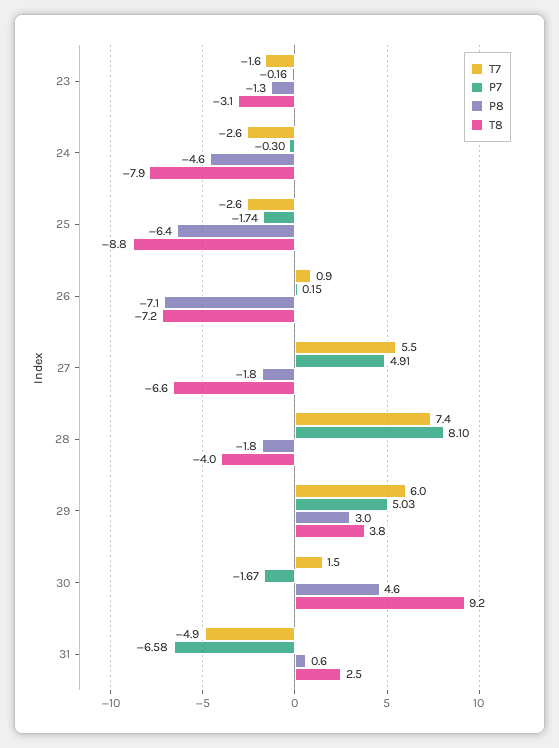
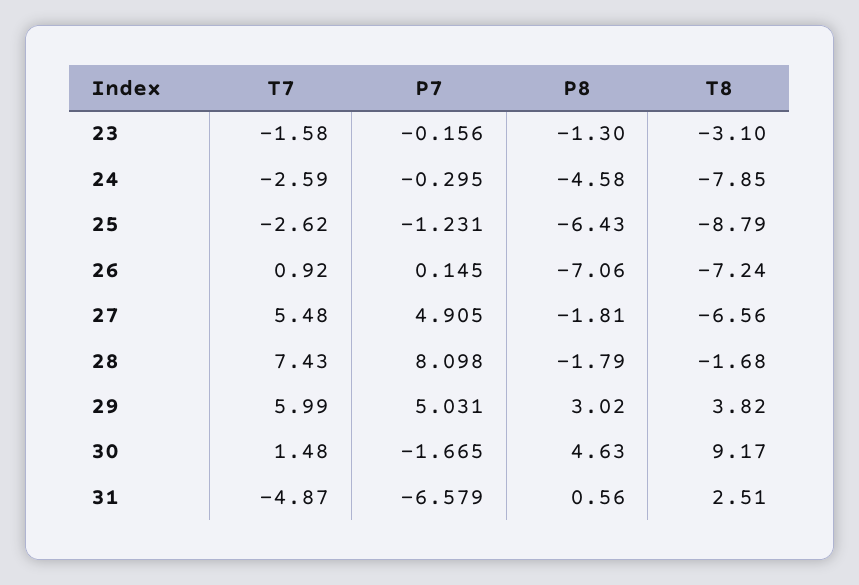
P7, 25: -1.74 -> -1.231
T8, 28: -4 -> -1.68

